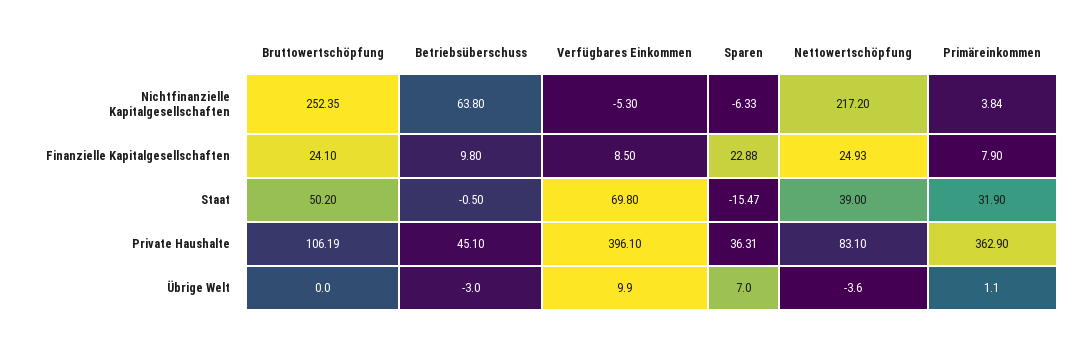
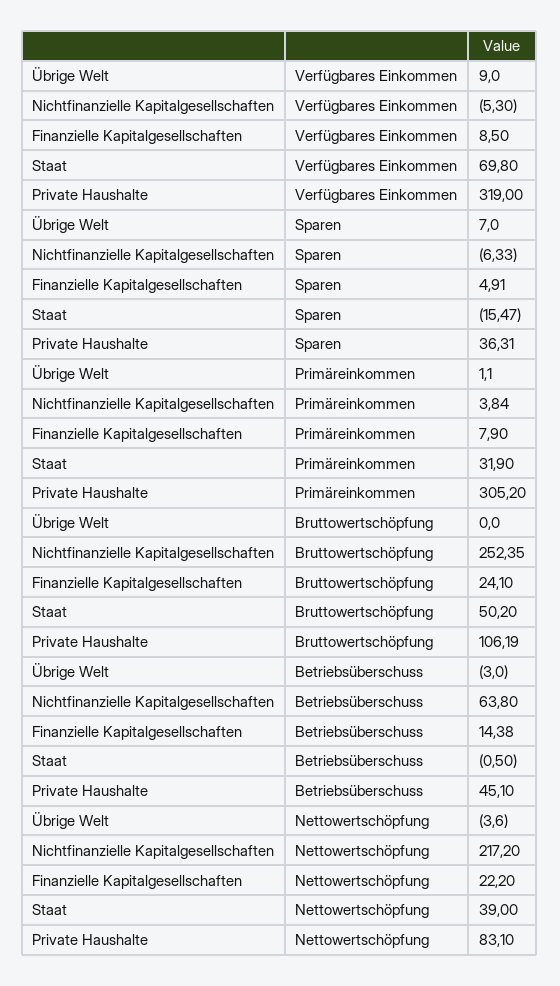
Betriebsüberschuss, Finanzielle Kapitalgesellschaften: 9.8 -> 14.38
Sparen, Finanzielle Kapitalgesellschaften: 22.88 -> 4.91
Nettowertschöpfung, Finanzielle Kapitalgesellschaften: 24.93 -> 22.2
Verfügbares Einkommen, Private Haushalte: 396.1 -> 319
Primäreinkommen, Private Haushalte: 362.9 -> 305.2
Verfügbares Einkommen, Übrige Welt: 9.9 -> 9

